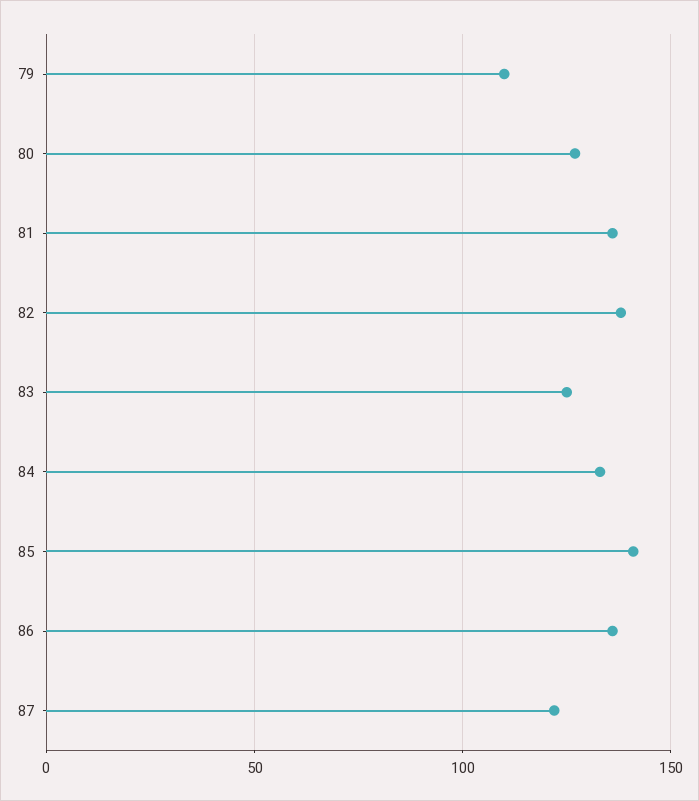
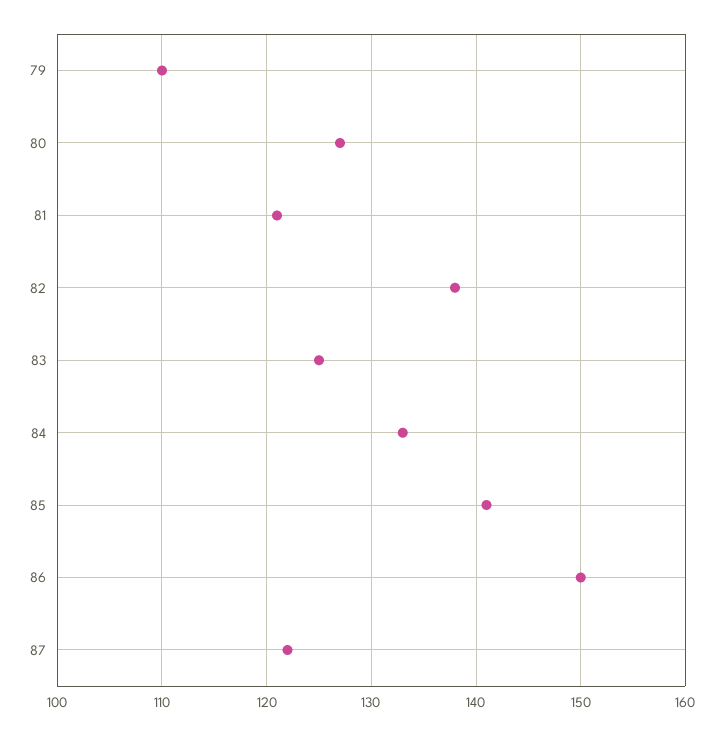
81: 135 -> 121
86: 135 -> 150

